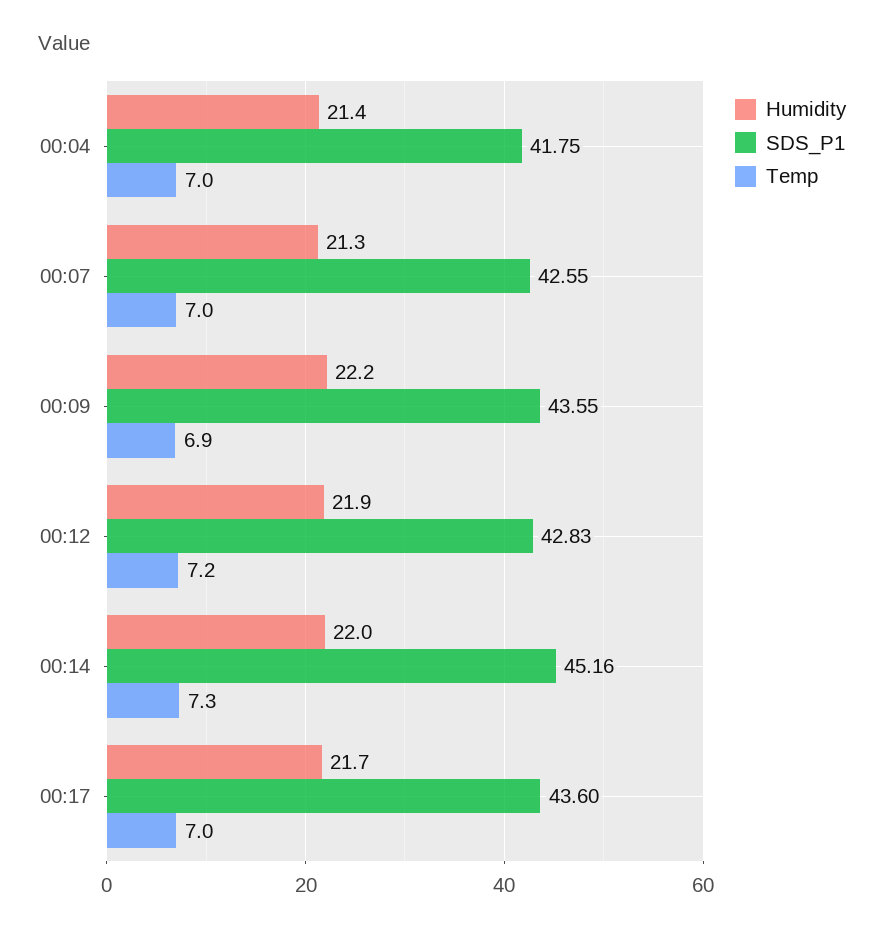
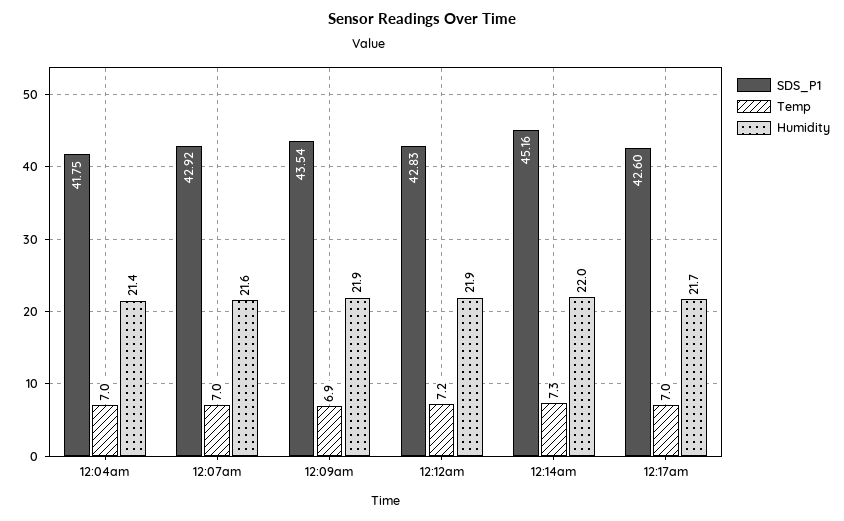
Humidity, 00:07: 21.3 -> 21.6
SDS_P1, 00:07: 42.55 -> 42.92
Humidity, 00:09: 22.2 -> 21.9
SDS_P1, 00:09: 43.55 -> 43.54
SDS_P1, 00:17: 43.6 -> 42.6

